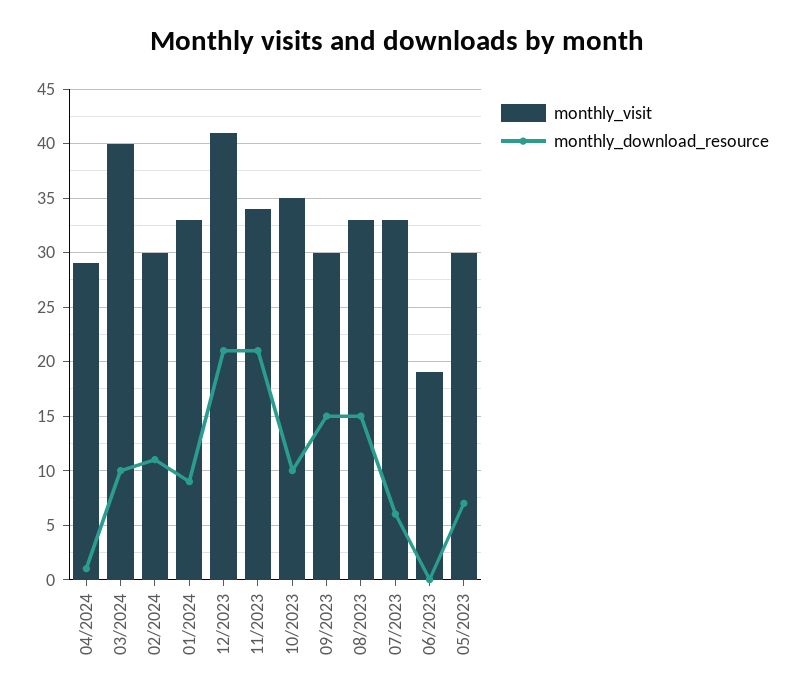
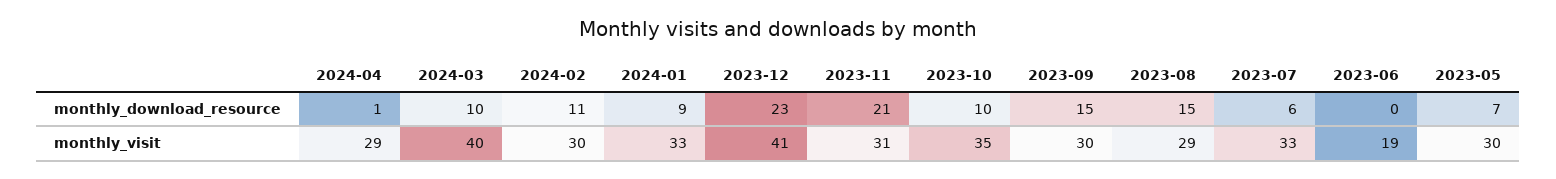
monthly_download_resource, 12/2023: 21 -> 23
monthly_visit, 11/2023: 34 -> 31
monthly_visit, 08/2023: 33 -> 29

